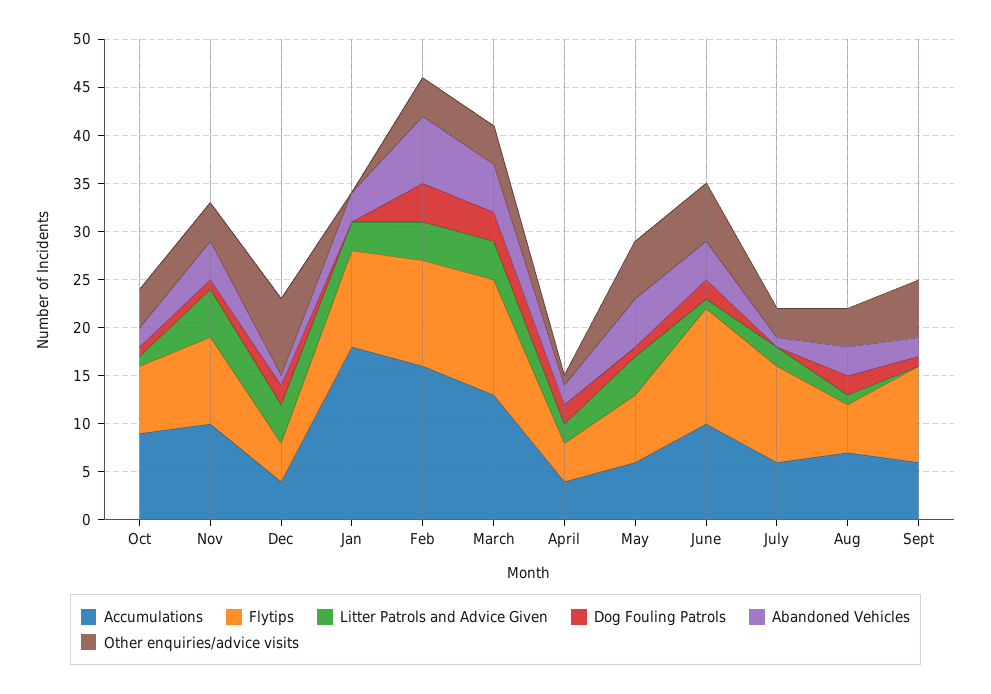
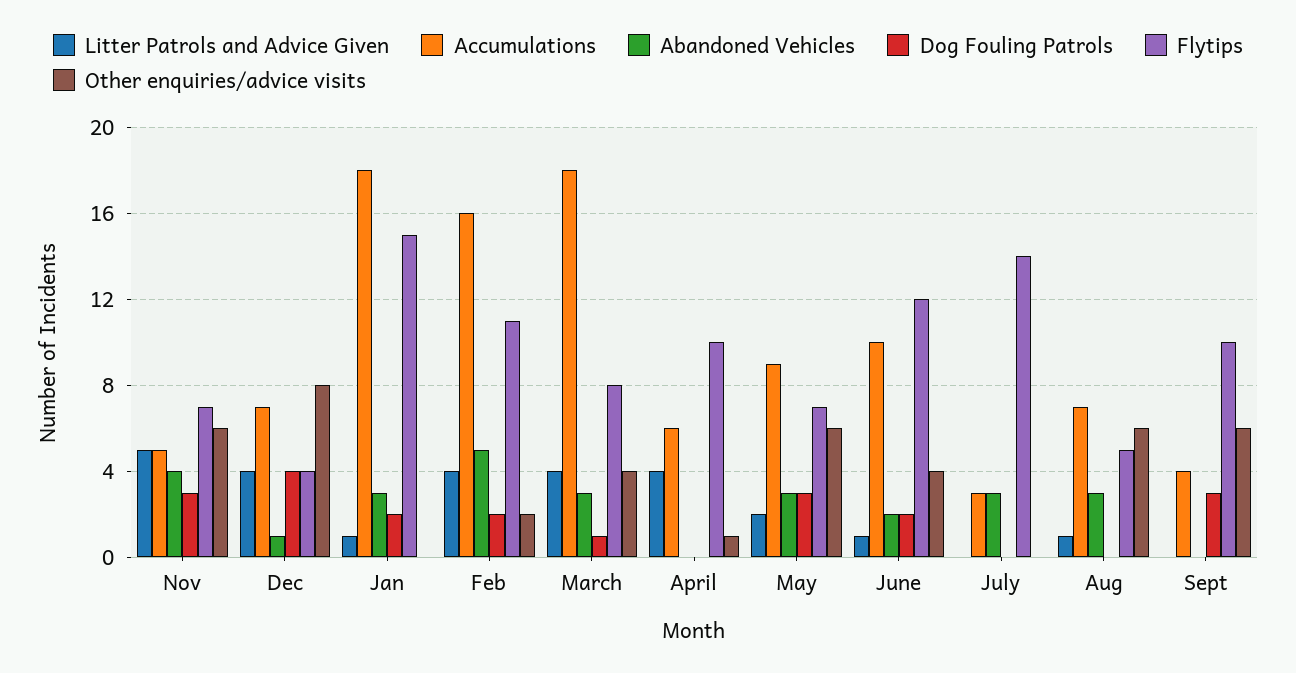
Accumulations, Oct: 9 -> none
Flytips, Oct: 7 -> none
Litter Patrols and Advice Given, Oct: 1 -> none
Dog Fouling Patrols, Oct: 1 -> none
Abandoned Vehicles, Oct: 2 -> none
Other enquiries/advice visits, Oct: 4 -> none
Accumulations, Nov: 10 -> 5
Flytips, Nov: 9 -> 7
Dog Fouling Patrols, Nov: 1 -> 3
Other enquiries/advice visits, Nov: 4 -> 6
Accumulations, Dec: 4 -> 7
Dog Fouling Patrols, Dec: 2 -> 4
Flytips, Jan: 10 -> 15
Litter Patrols and Advice Given, Jan: 3 -> 1
Dog Fouling Patrols, Jan: 0 -> 2
Dog Fouling Patrols, Feb: 4 -> 2
Abandoned Vehicles, Feb: 7 -> 5
Other enquiries/advice visits, Feb: 4 -> 2
Accumulations, March: 13 -> 18
Flytips, March: 12 -> 8
Dog Fouling Patrols, March: 3 -> 1
Abandoned Vehicles, March: 5 -> 3
Accumulations, April: 4 -> 6
Flytips, April: 4 -> 10
Litter Patrols and Advice Given, April: 2 -> 4
Dog Fouling Patrols, April: 2 -> 0
Abandoned Vehicles, April: 2 -> 0
Accumulations, May: 6 -> 9
Litter Patrols and Advice Given, May: 4 -> 2
Dog Fouling Patrols, May: 1 -> 3
Abandoned Vehicles, May: 5 -> 3
Abandoned Vehicles, June: 4 -> 2
Other enquiries/advice visits, June: 6 -> 4
Accumulations, July: 6 -> 3
Flytips, July: 10 -> 14
Litter Patrols and Advice Given, July: 2 -> 0
Abandoned Vehicles, July: 1 -> 3
Other enquiries/advice visits, July: 3 -> 0
Dog Fouling Patrols, Aug: 2 -> 0
Other enquiries/advice visits, Aug: 4 -> 6
Accumulations, Sept: 6 -> 4
Dog Fouling Patrols, Sept: 1 -> 3
Abandoned Vehicles, Sept: 2 -> 0

